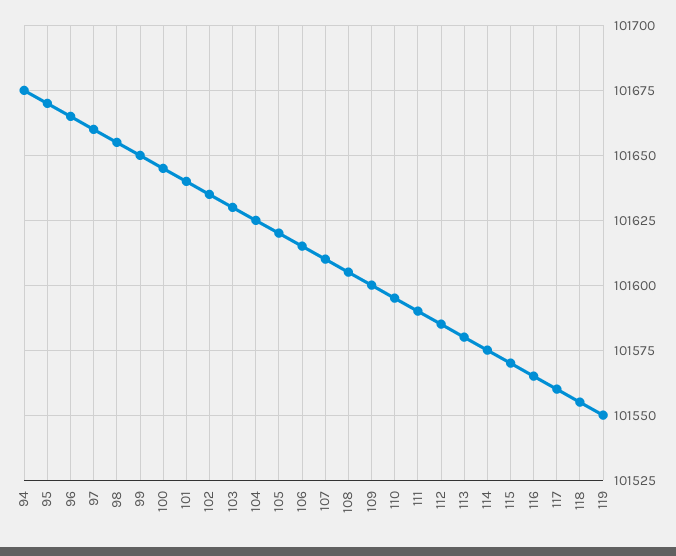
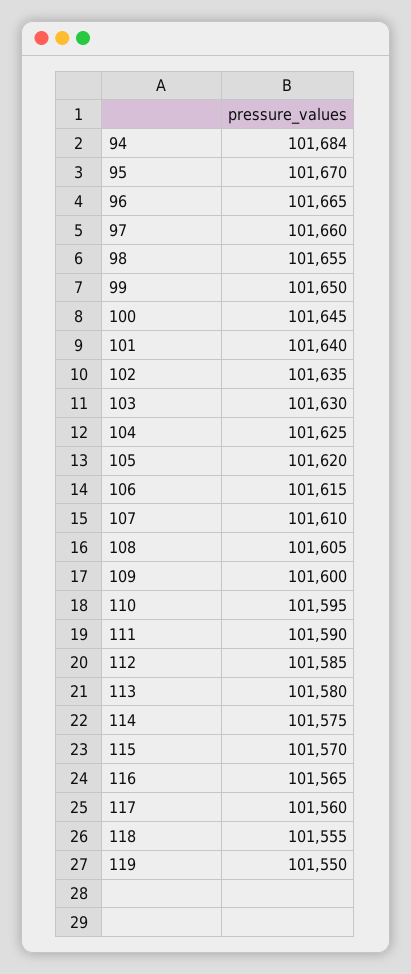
94: 101675 -> 101684

